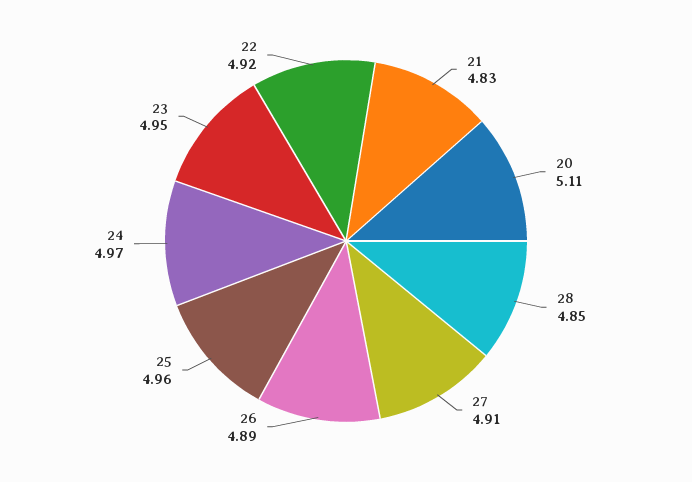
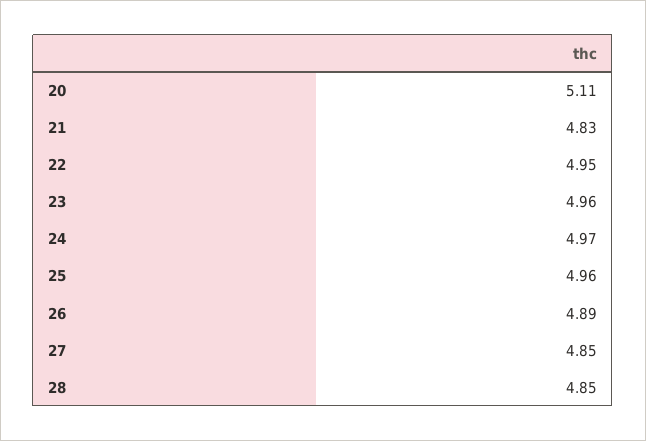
27: 4.91 -> 4.85
23: 4.95 -> 4.96
22: 4.92 -> 4.95

